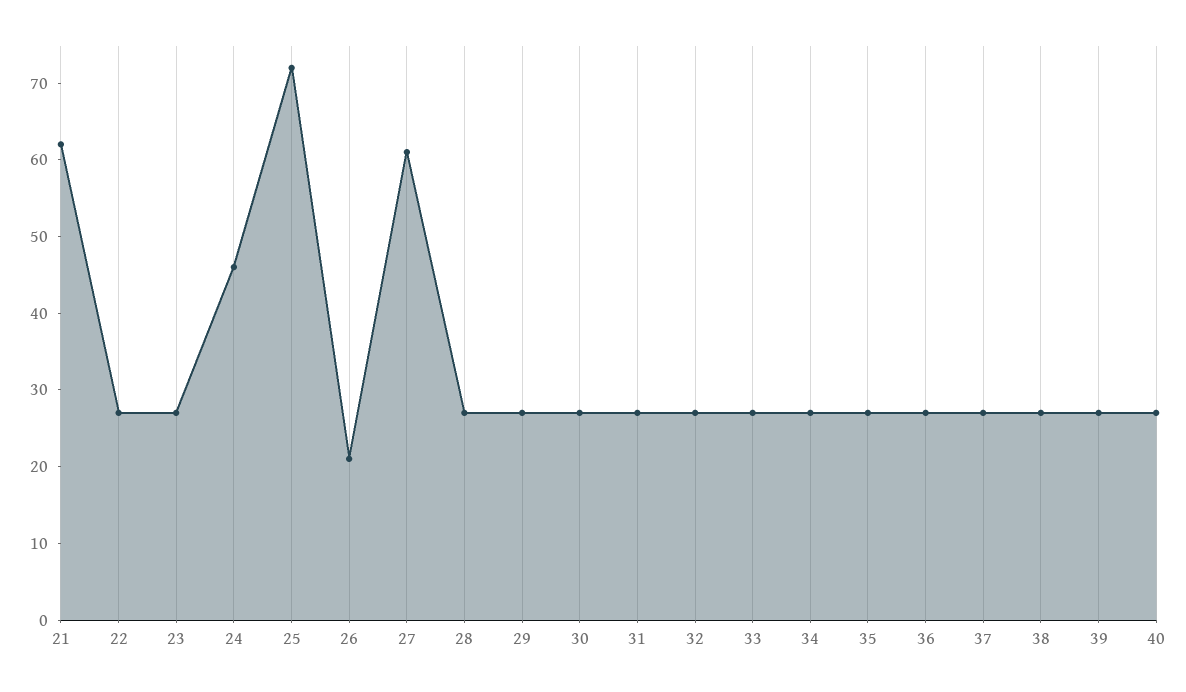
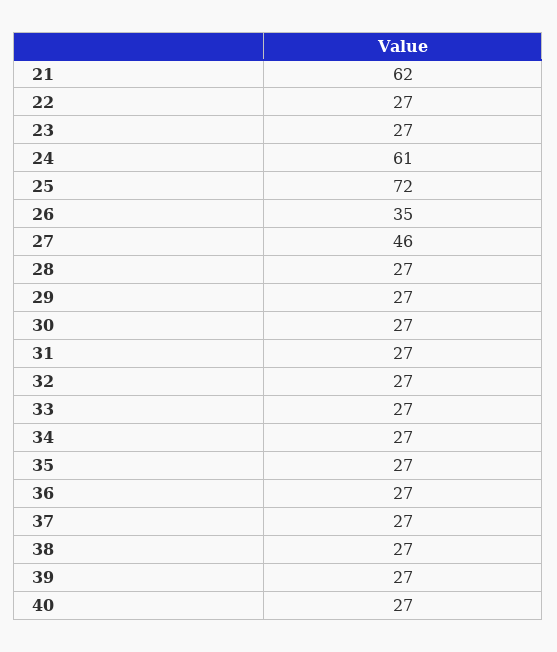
24: 45 -> 61
26: 20 -> 35
27: 60 -> 46

